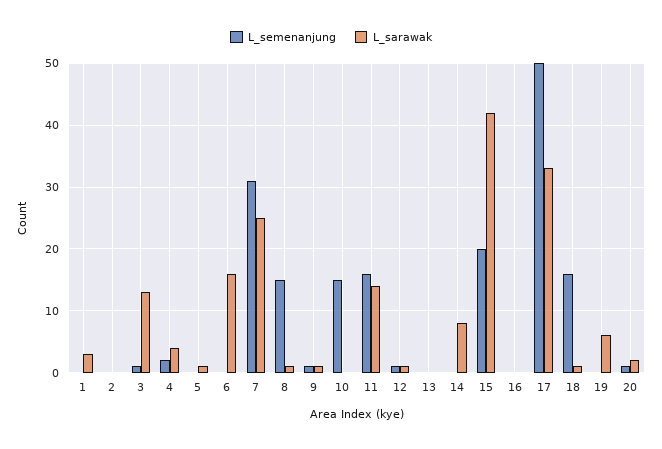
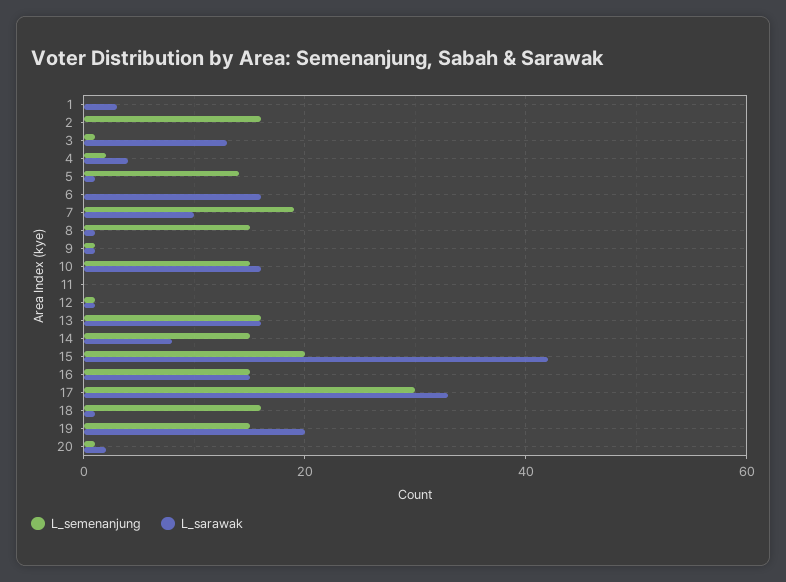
L_semenanjung, 2: 0 -> 15
L_semenanjung, 5: 0 -> 15
L_semenanjung, 7: 31 -> 20
L_sarawak, 7: 25 -> 10
L_sarawak, 10: 0 -> 15
L_semenanjung, 11: 16 -> 0
L_sarawak, 11: 14 -> 0
L_semenanjung, 13: 0 -> 15
L_sarawak, 13: 0 -> 15
L_semenanjung, 14: 0 -> 15
L_semenanjung, 16: 0 -> 15
L_sarawak, 16: 0 -> 15
L_semenanjung, 17: 50 -> 30
L_semenanjung, 19: 0 -> 15
L_sarawak, 19: 6 -> 20

